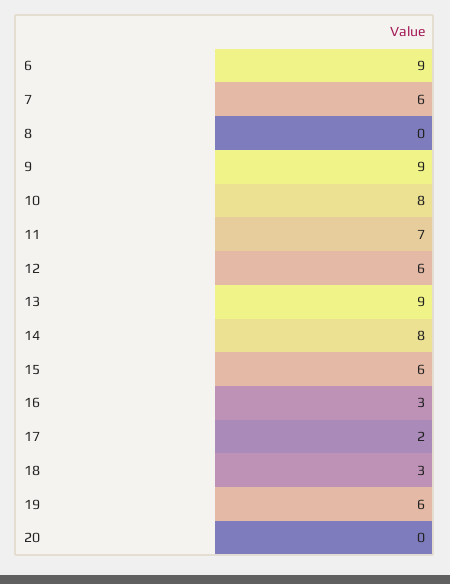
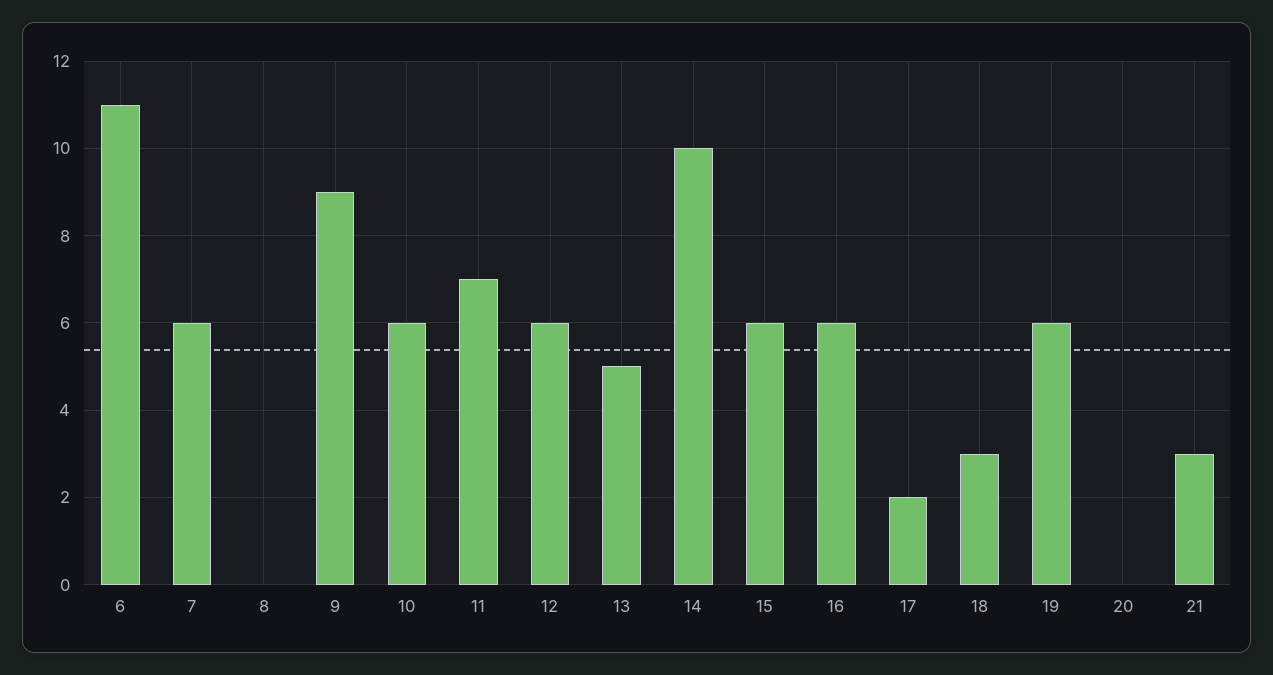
6: 9 -> 11
10: 8 -> 6
13: 9 -> 5
14: 8 -> 10
16: 3 -> 6
21: none -> 3

